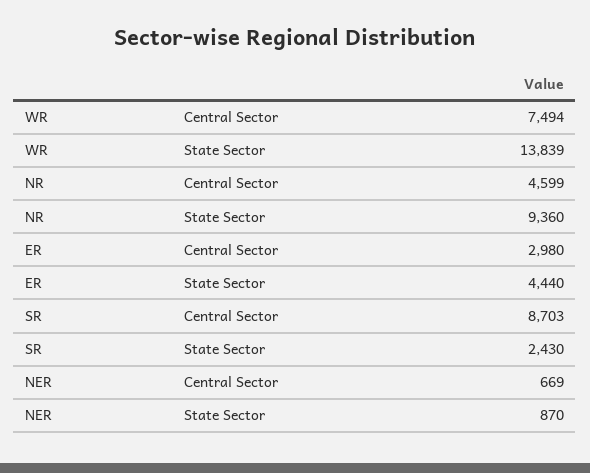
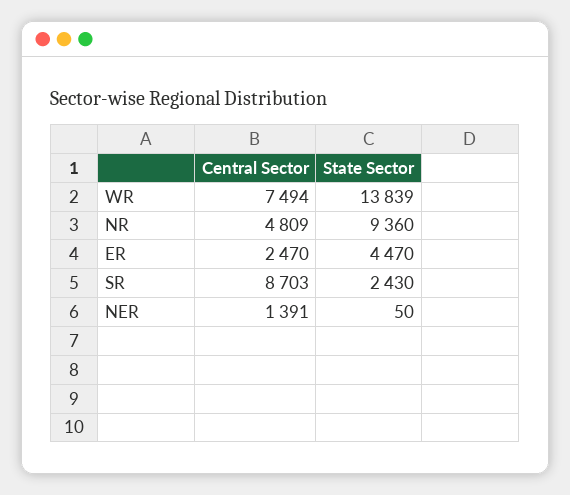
NR, Central Sector: 4599 -> 4809
ER, Central Sector: 2980 -> 2470
ER, State Sector: 4440 -> 4470
NER, Central Sector: 669 -> 1391
NER, State Sector: 870 -> 50

